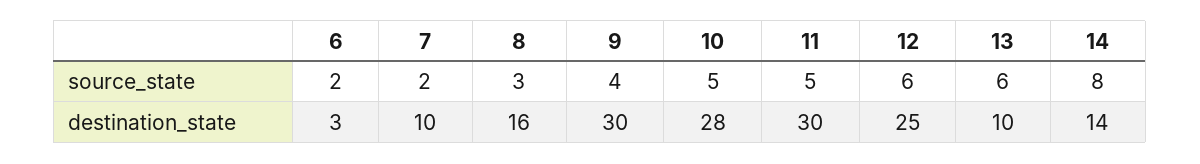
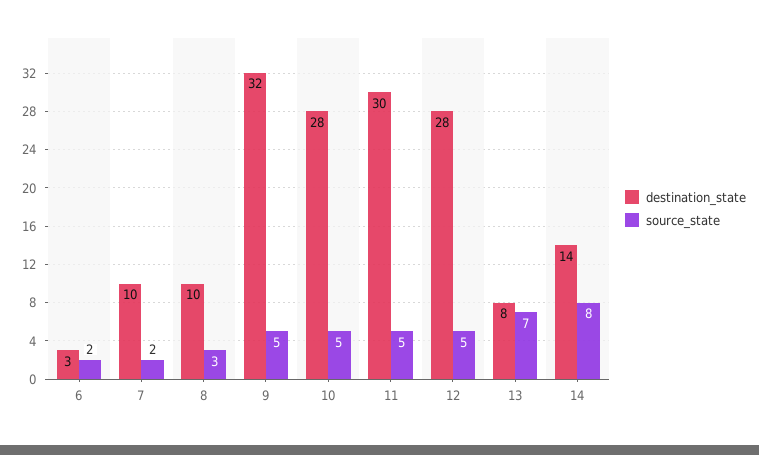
source_state, 9: 4 -> 5
source_state, 12: 6 -> 5
source_state, 13: 6 -> 7
destination_state, 8: 16 -> 10
destination_state, 9: 30 -> 32
destination_state, 12: 25 -> 28
destination_state, 13: 10 -> 8

